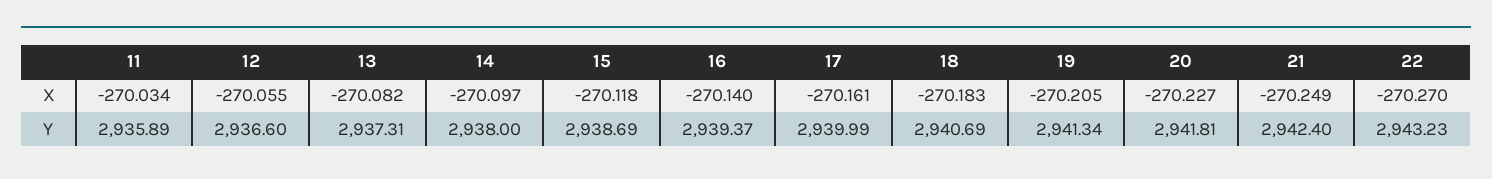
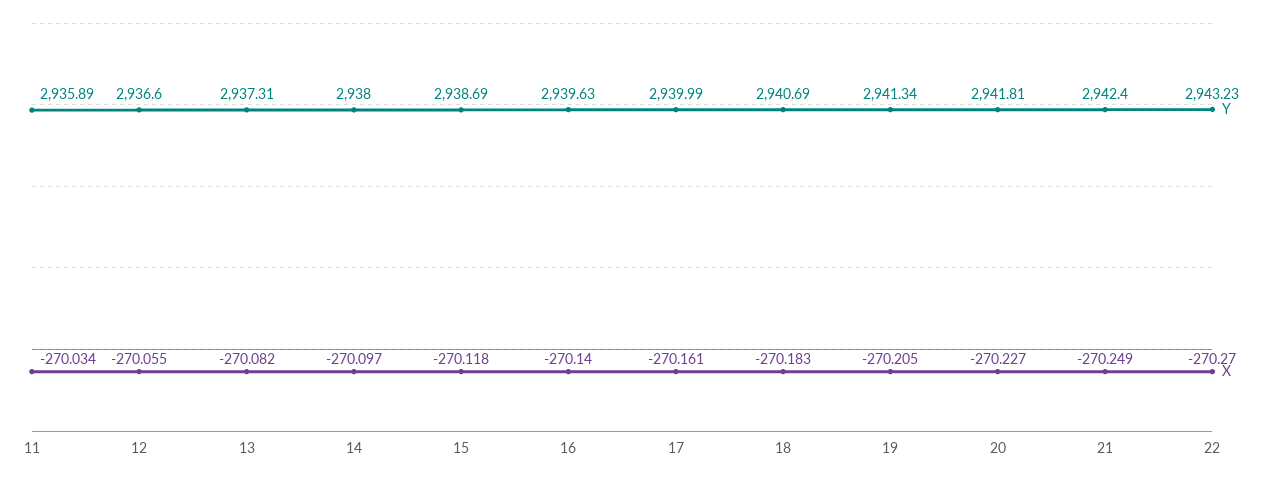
Y, 16: 2939.37 -> 2939.63

